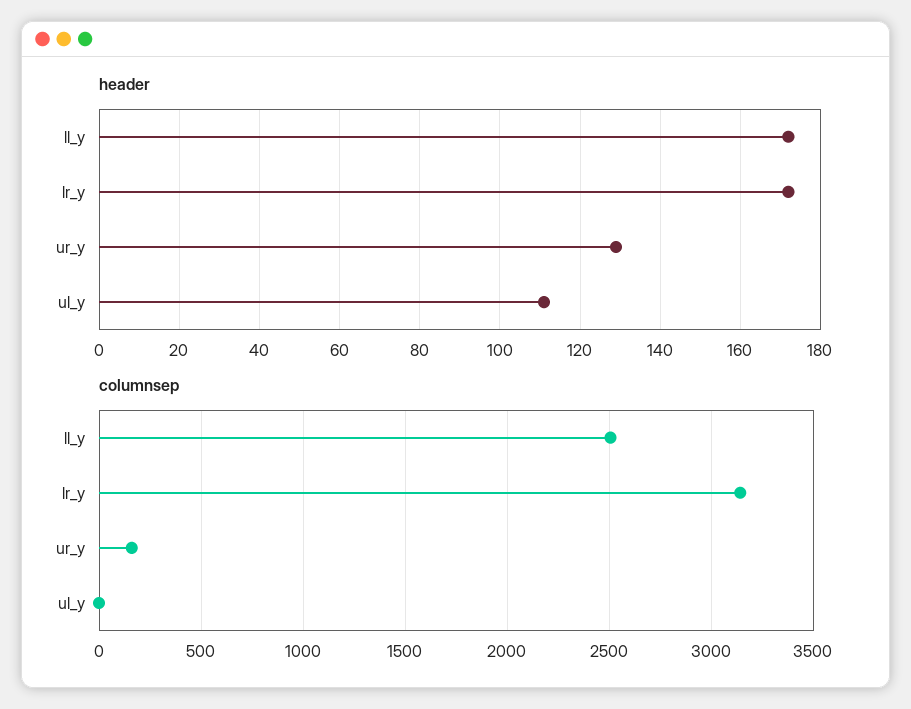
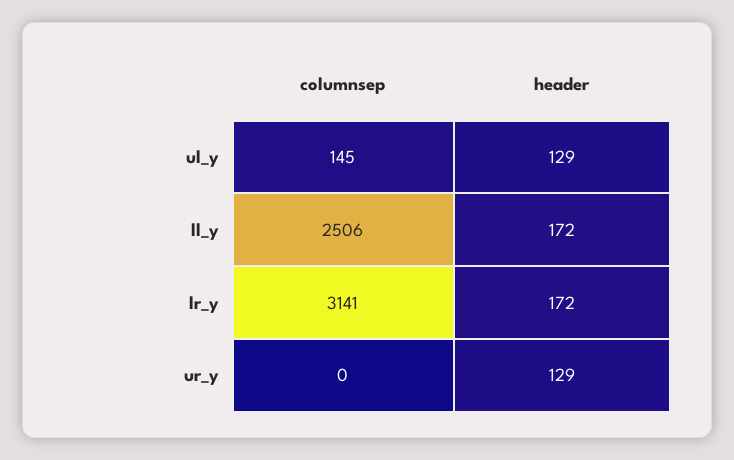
header, ul_y: 110 -> 129
columnsep, ur_y: 150 -> 0
columnsep, ul_y: 0 -> 145

